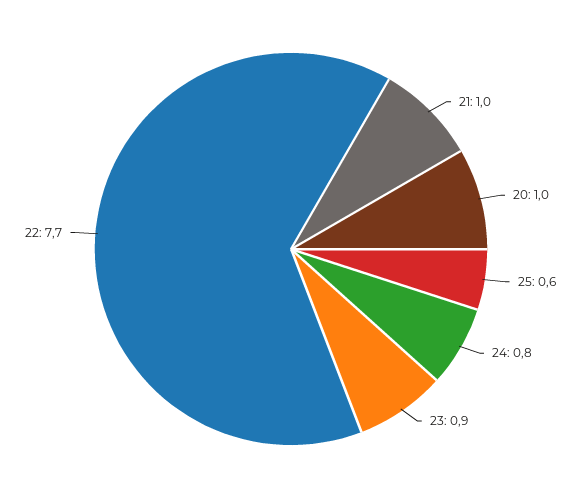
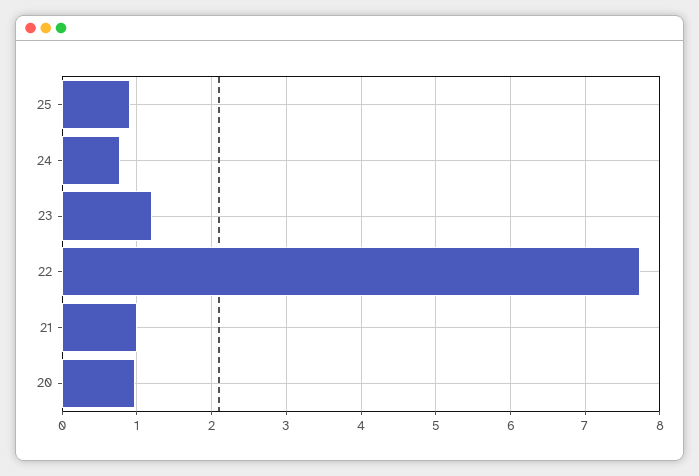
25: 0.6 -> 0.9
23: 0.9 -> 1.2

